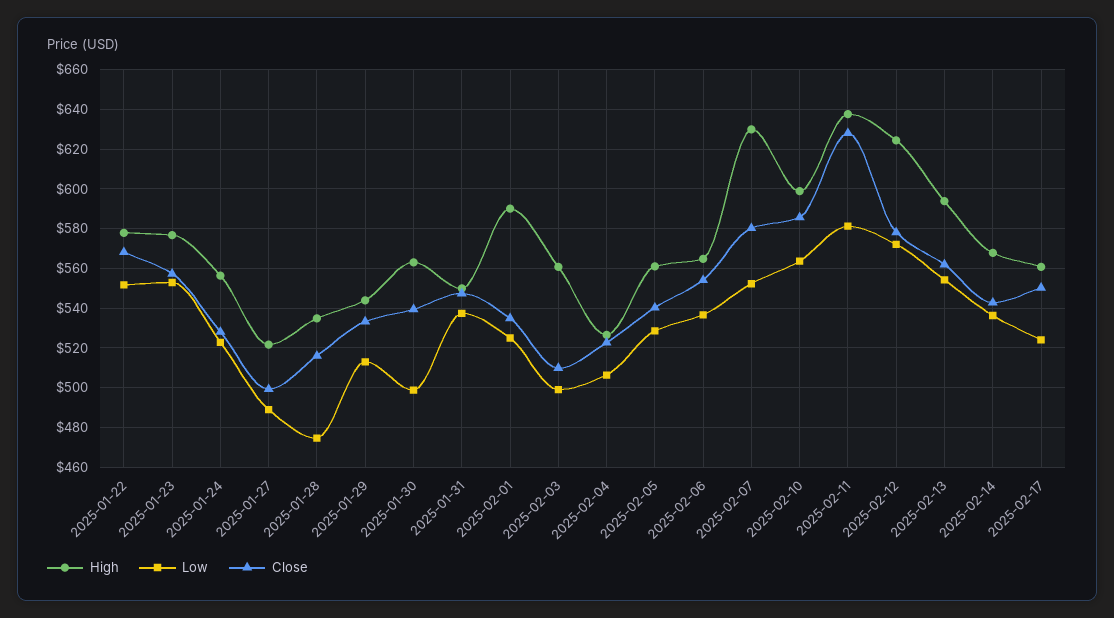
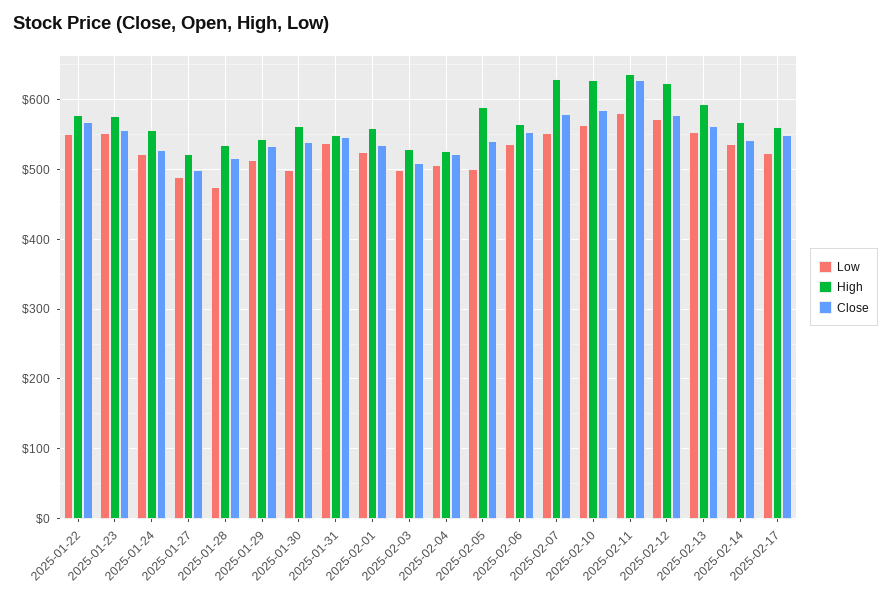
High, 2025-02-01: 590 -> 560
High, 2025-02-03: 560 -> 530
High, 2025-02-05: 560 -> 590
Low, 2025-02-05: 530 -> 500
High, 2025-02-10: 600 -> 630

